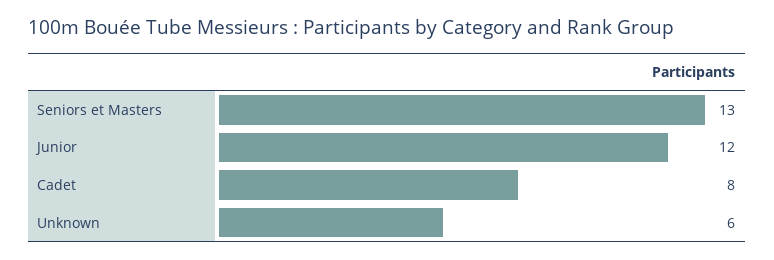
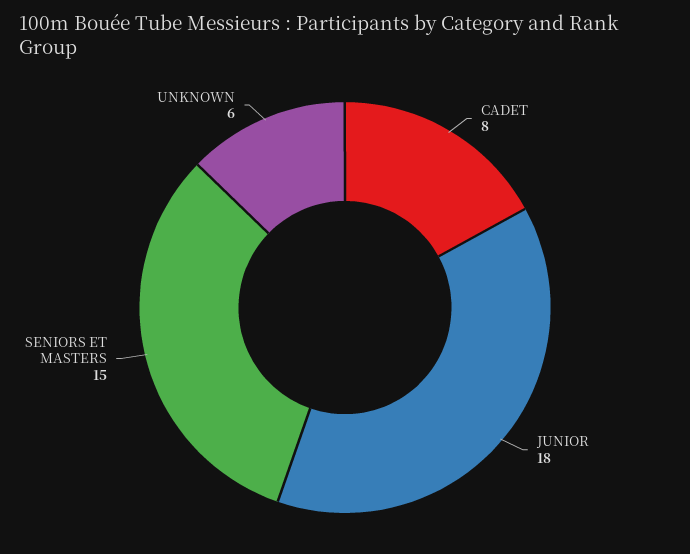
Seniors et Masters: 13 -> 15
Junior: 12 -> 18

